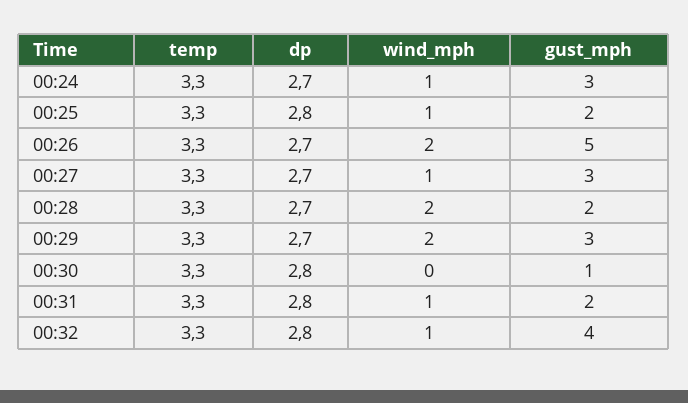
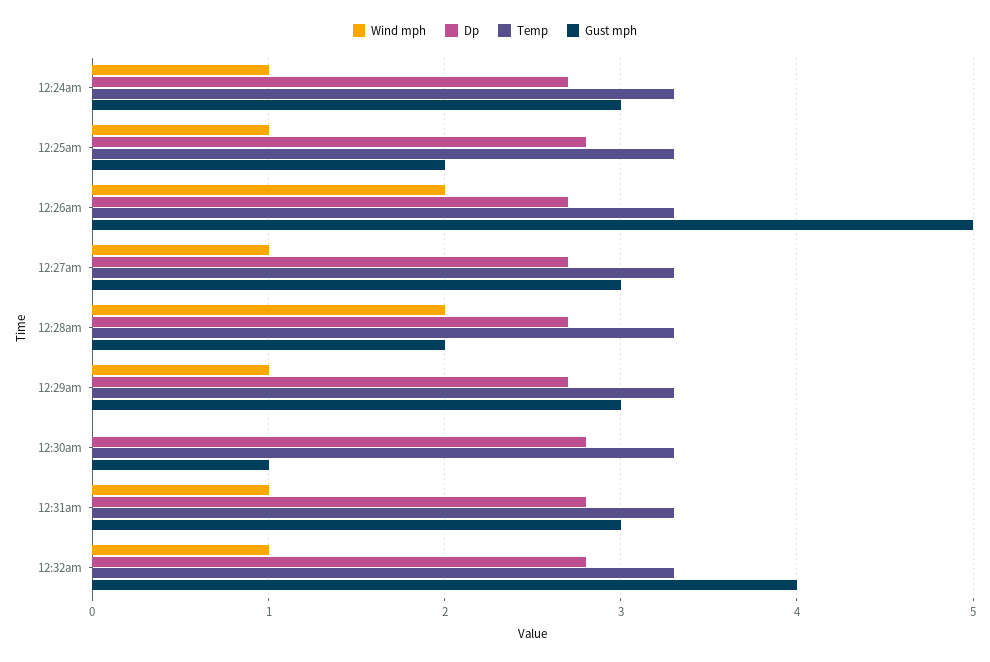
wind_mph, 00:29: 2 -> 1
gust_mph, 00:31: 2 -> 3

